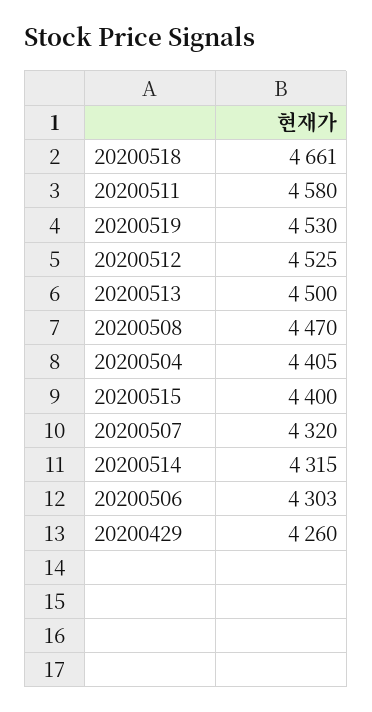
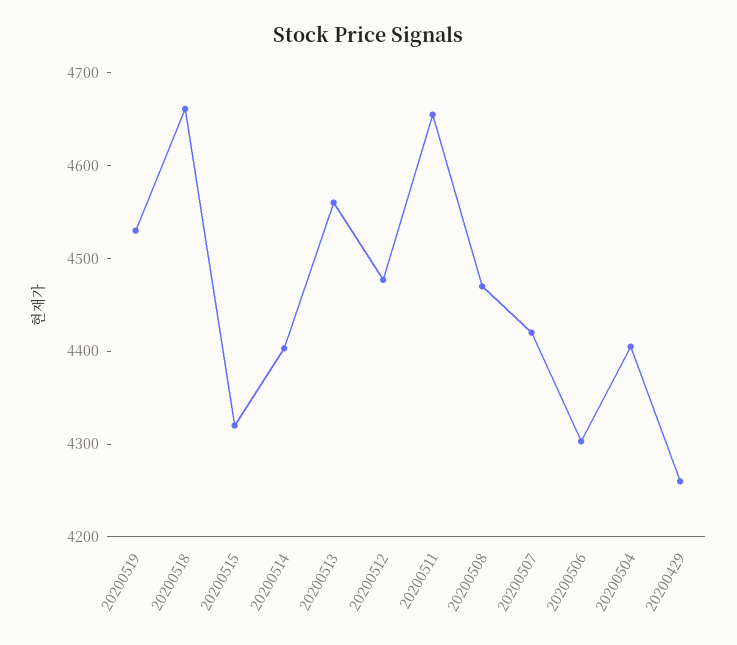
20200511: 4580 -> 4660
20200512: 4525 -> 4480
20200513: 4500 -> 4560
20200515: 4400 -> 4320
20200507: 4320 -> 4420
20200514: 4315 -> 4400

